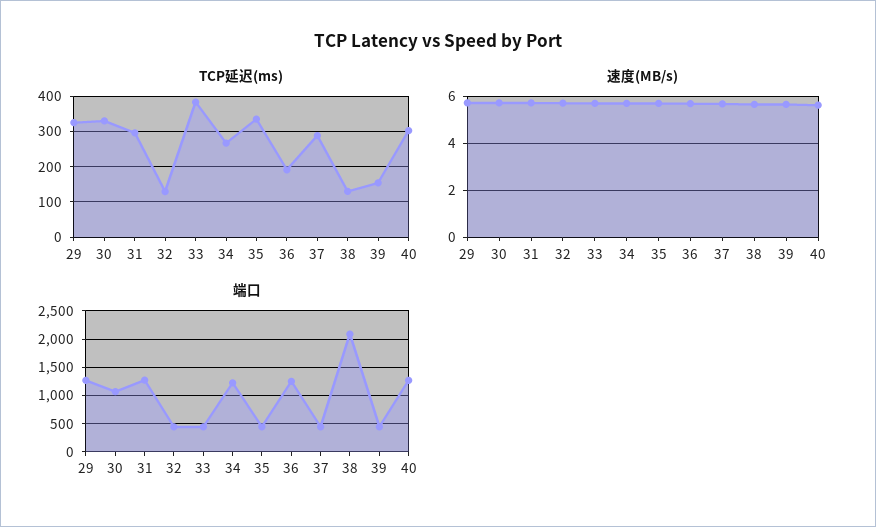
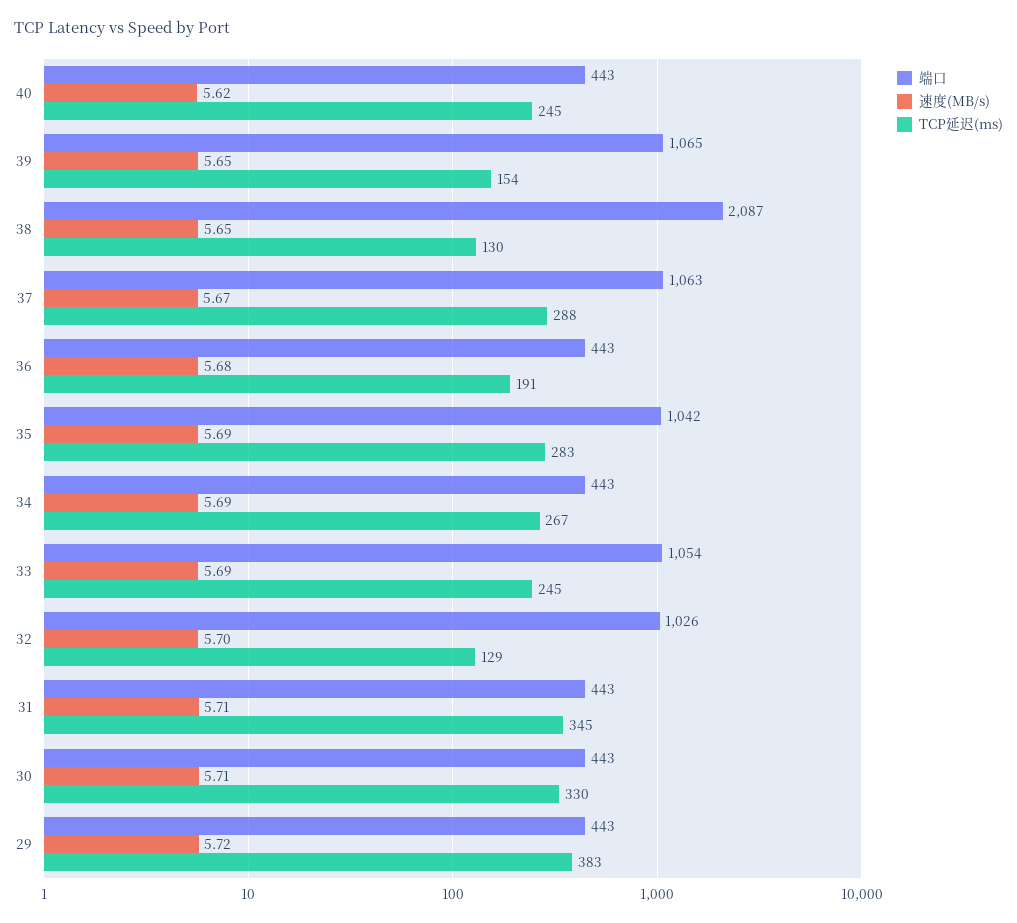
TCP延迟(ms), 29: 320 -> 383
TCP延迟(ms), 31: 300 -> 345
TCP延迟(ms), 33: 380 -> 245
TCP延迟(ms), 35: 340 -> 283
TCP延迟(ms), 40: 300 -> 245
端口, 29: 1250 -> 443
端口, 30: 1000 -> 443
端口, 31: 1250 -> 443
端口, 32: 500 -> 1026
端口, 33: 500 -> 1054
端口, 34: 1250 -> 443
端口, 35: 500 -> 1042
端口, 36: 1250 -> 443
端口, 37: 500 -> 1063
端口, 39: 500 -> 1065
端口, 40: 1250 -> 443

